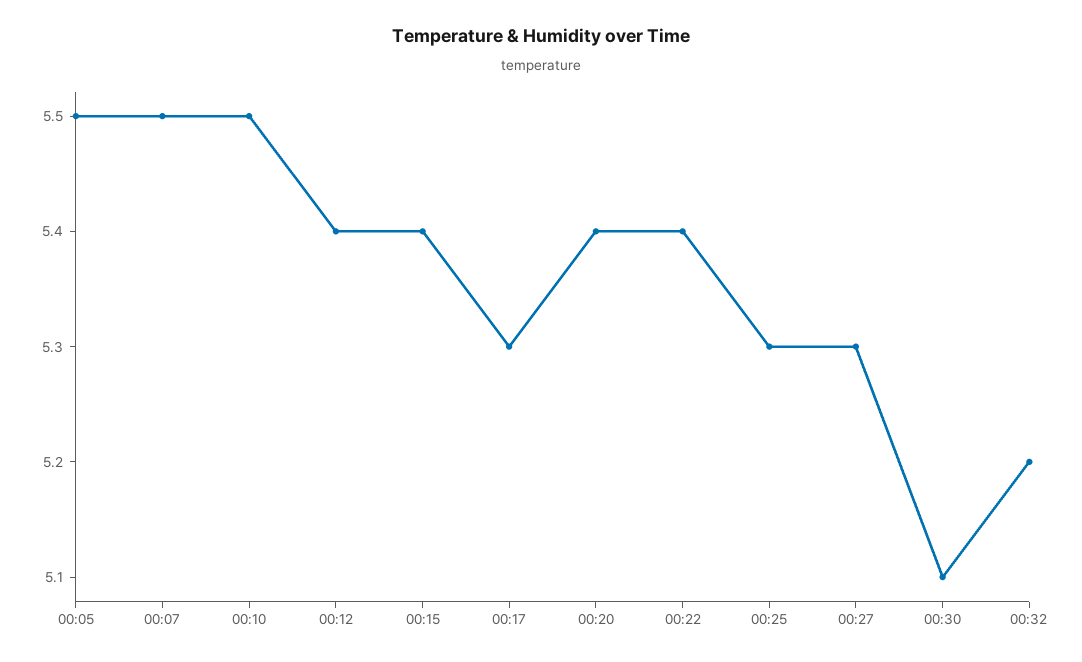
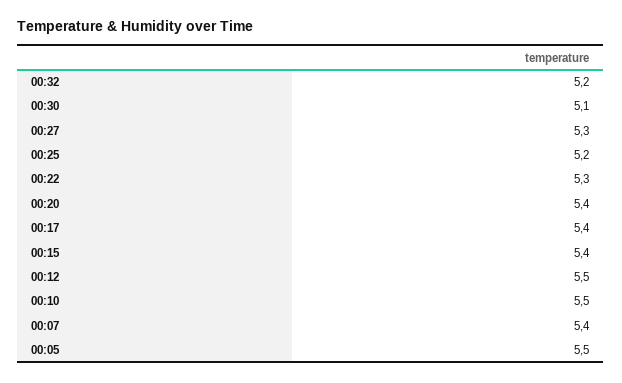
00:07: 5.5 -> 5.4
00:12: 5.4 -> 5.5
00:17: 5.3 -> 5.4
00:22: 5.4 -> 5.3
00:25: 5.3 -> 5.2

